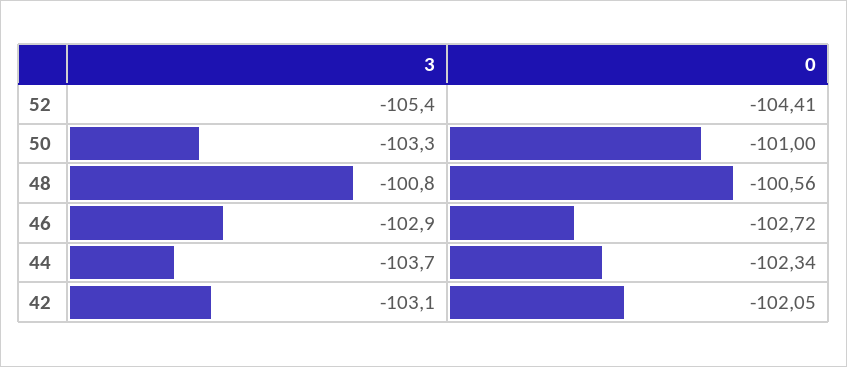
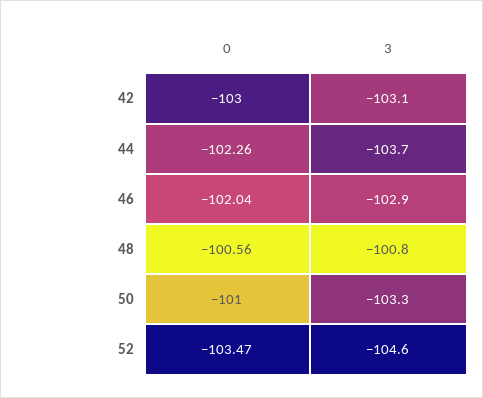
3, 52: -105.4 -> -104.6
0, 52: -104.41 -> -103.47
0, 46: -102.72 -> -102.04
0, 44: -102.34 -> -102.26
0, 42: -102.05 -> -103

